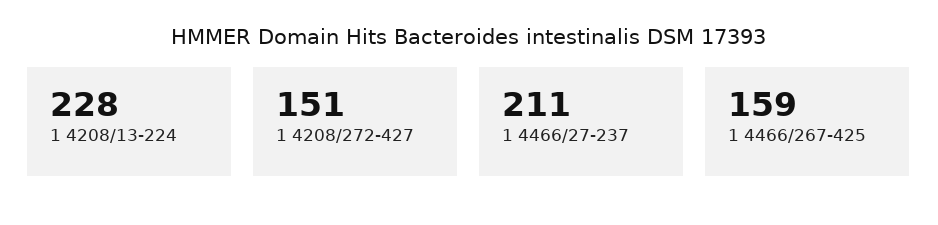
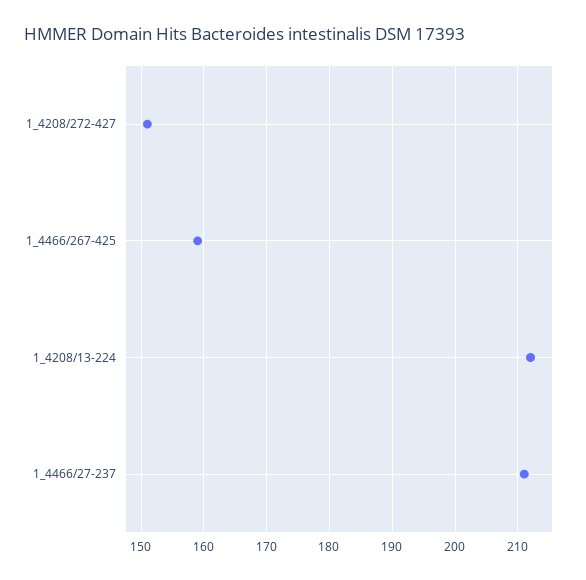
1 4208/13-224: 228 -> 212

